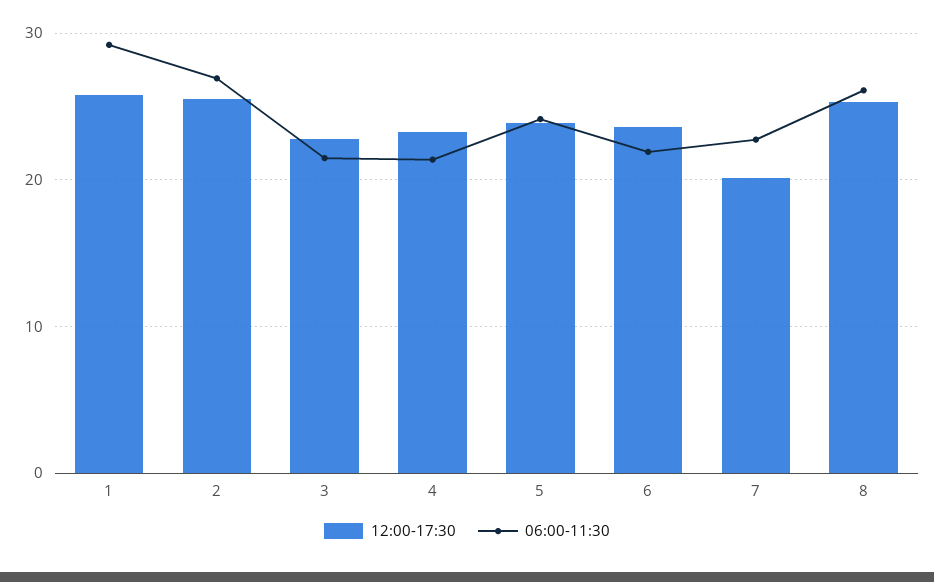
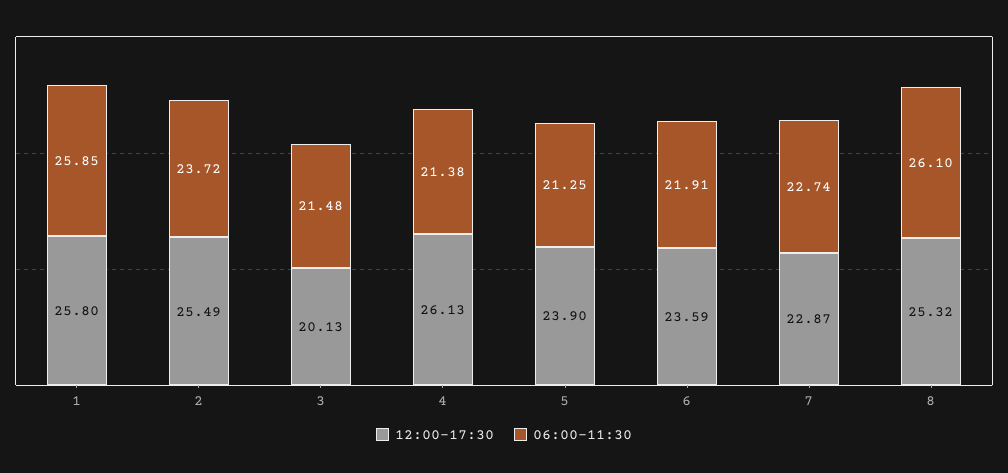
06:00-11:30, 1: 29 -> 25.85
06:00-11:30, 2: 27 -> 23.72
12:00-17:30, 3: 23 -> 20.13
12:00-17:30, 4: 23 -> 26.13
06:00-11:30, 5: 24 -> 21.25
12:00-17:30, 7: 20 -> 22.87

